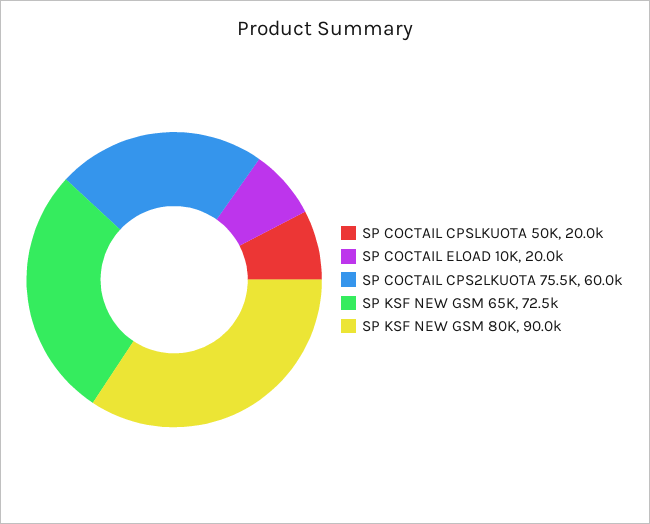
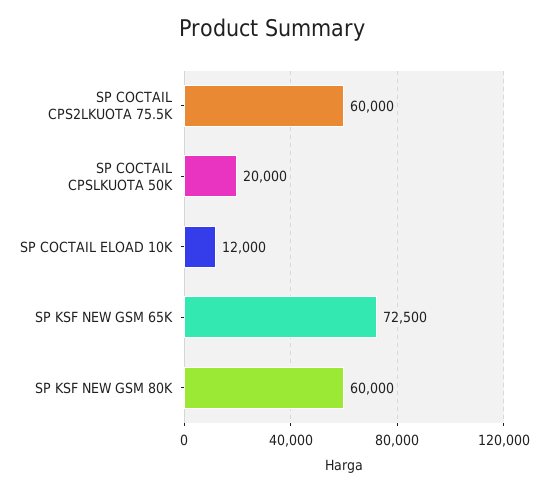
SP COCTAIL ELOAD 10K: 20000 -> 12000
SP KSF NEW GSM 80K: 90000 -> 60000

